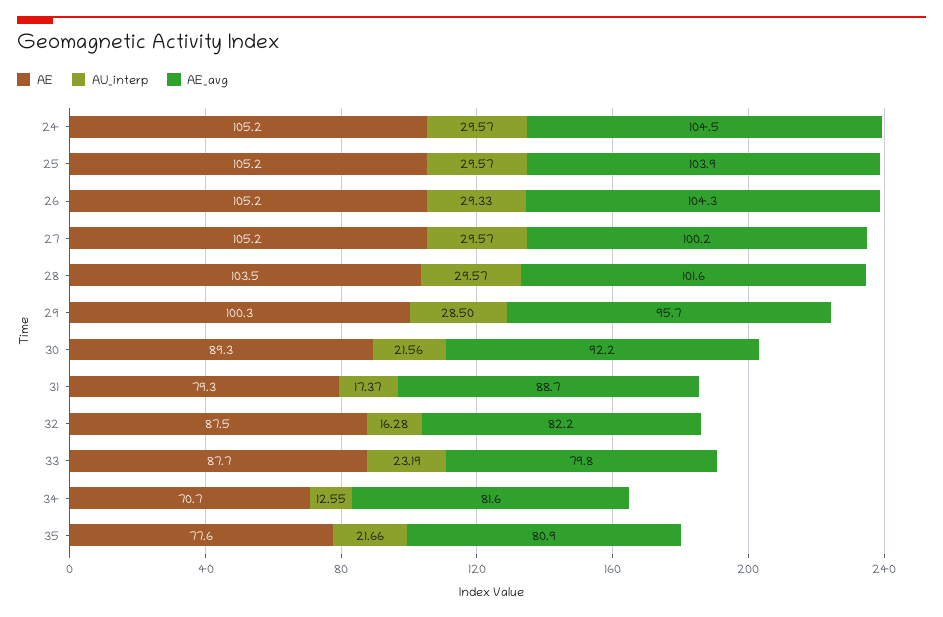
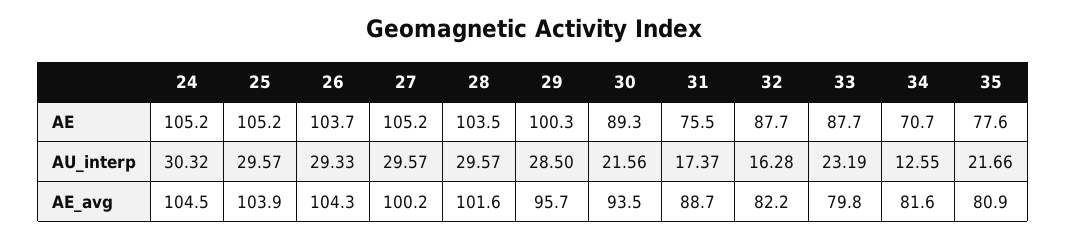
AU_interp, 24: 29.57 -> 30.32
AE, 26: 105.2 -> 103.7
AE_avg, 30: 92.2 -> 93.5
AE, 31: 79.3 -> 75.5
AE, 32: 87.5 -> 87.7

